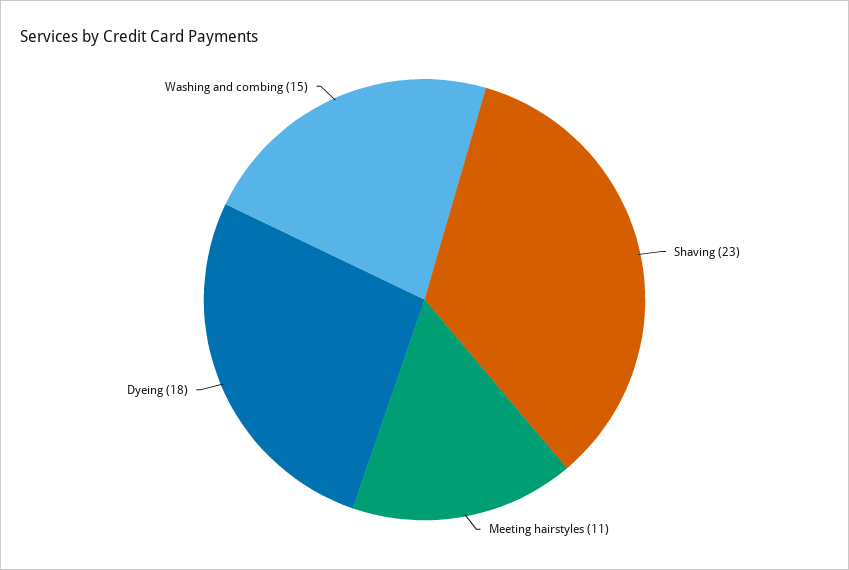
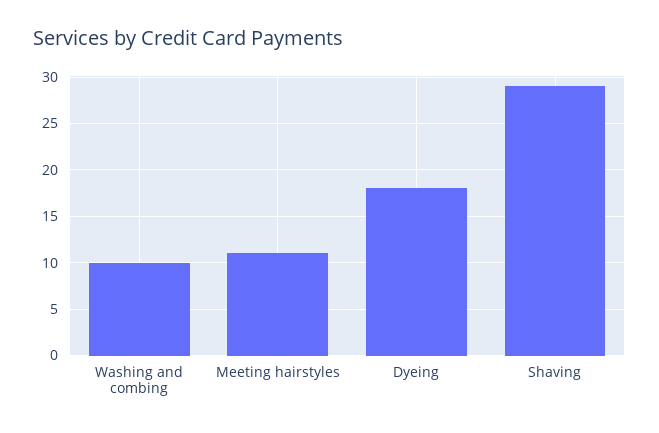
Shaving: 23 -> 29
Washing and combing: 15 -> 10

